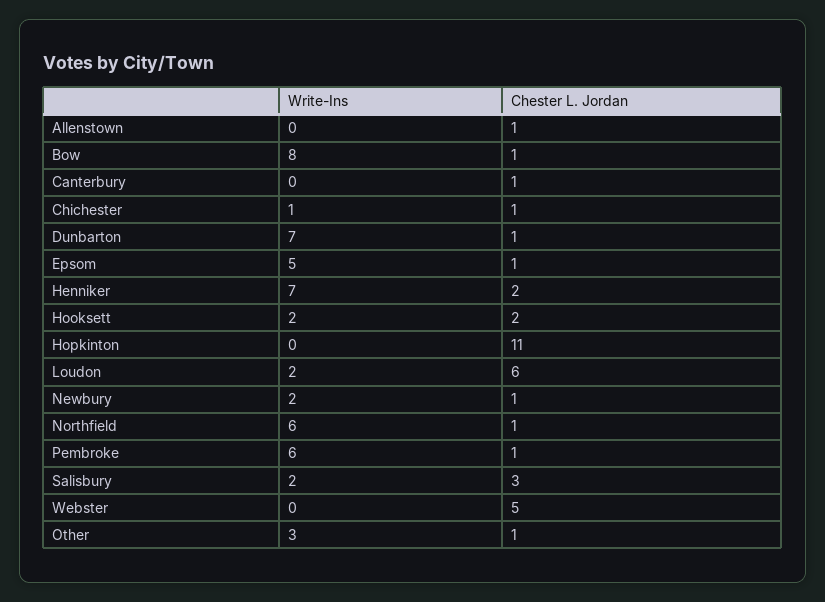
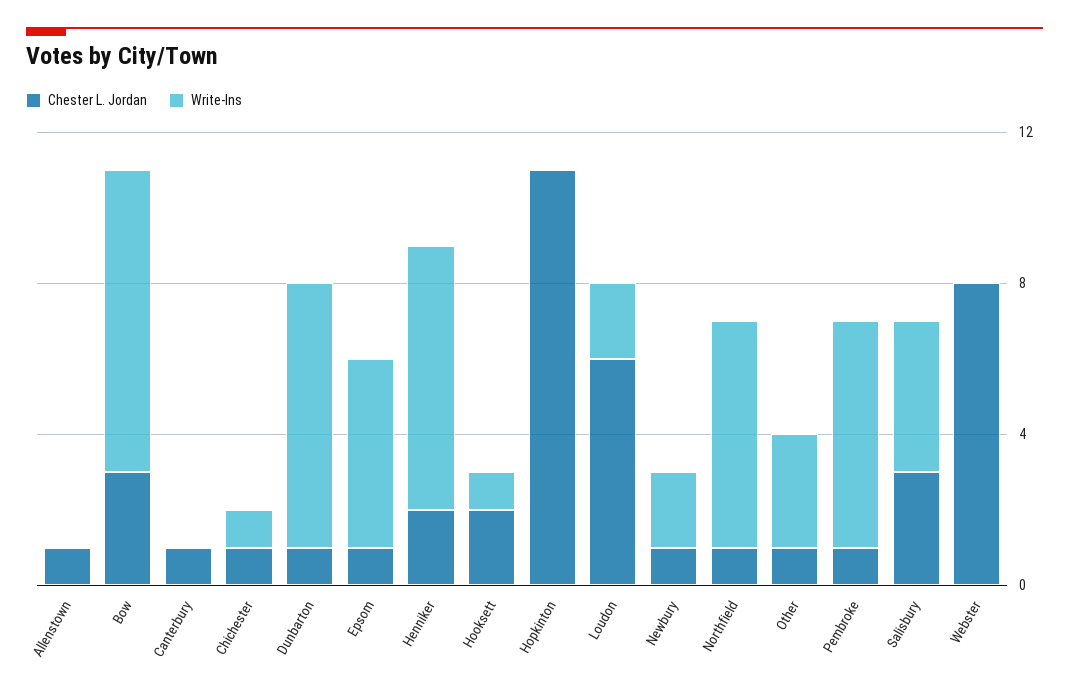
Chester L. Jordan, Bow: 1 -> 3
Write-Ins, Hooksett: 2 -> 1
Write-Ins, Salisbury: 2 -> 4
Chester L. Jordan, Webster: 5 -> 8

